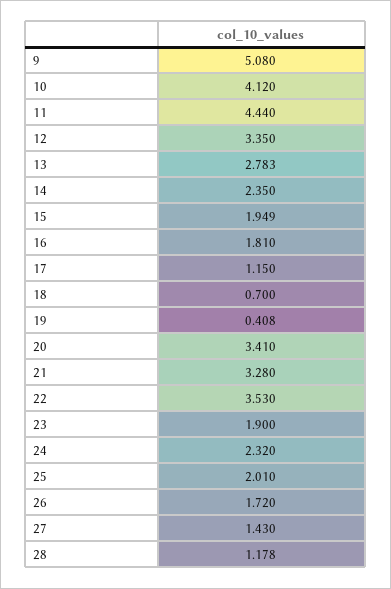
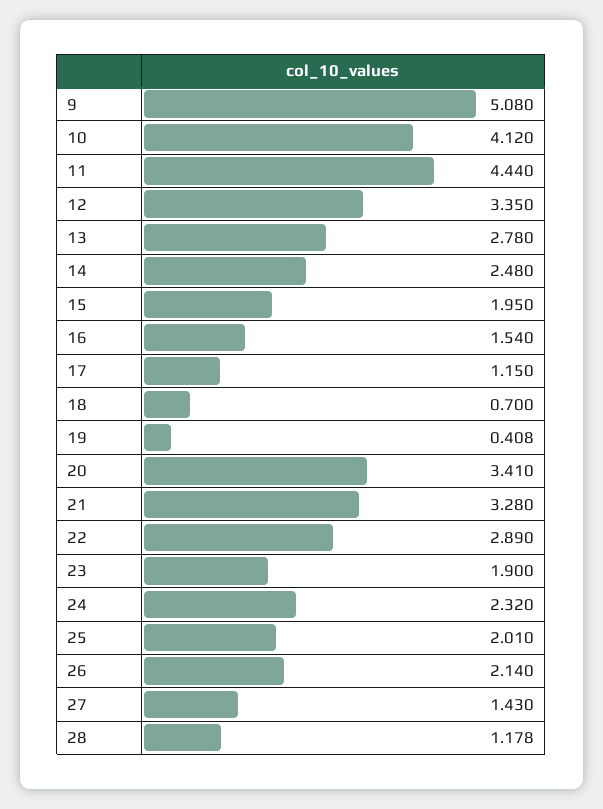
13: 2.783 -> 2.78
14: 2.35 -> 2.48
15: 1.949 -> 1.95
16: 1.81 -> 1.54
22: 3.53 -> 2.89
26: 1.72 -> 2.14

